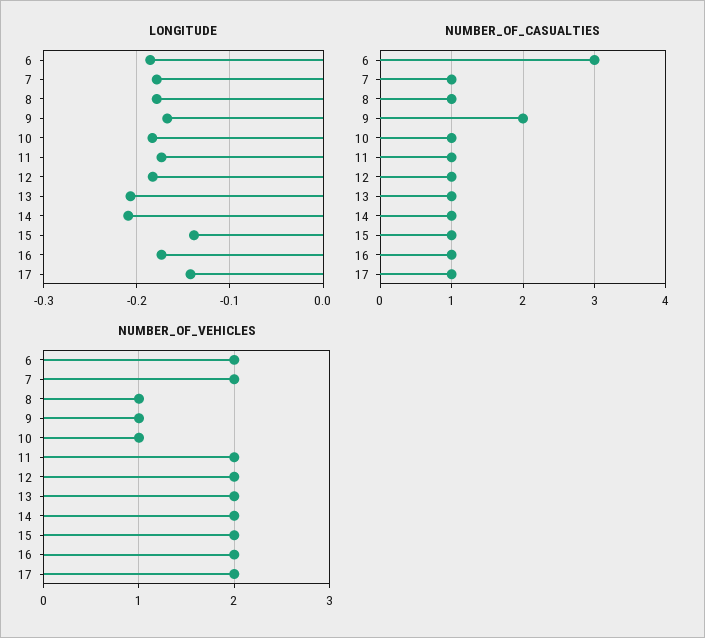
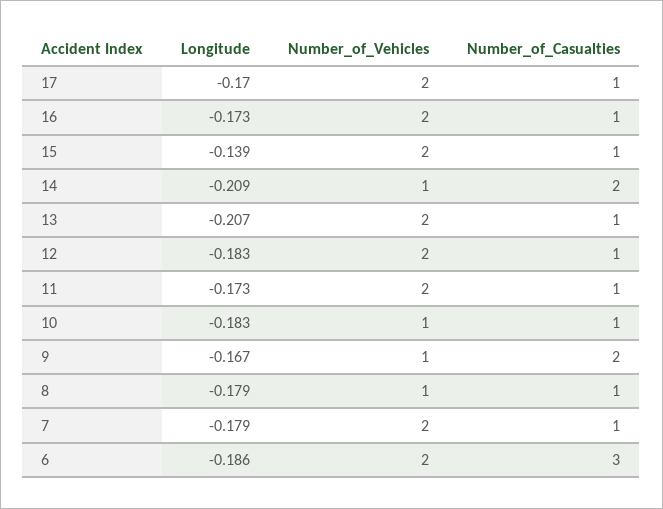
LONGITUDE, 17: -0.14 -> -0.17
NUMBER_OF_CASUALTIES, 14: 1 -> 2
NUMBER_OF_VEHICLES, 14: 2 -> 1

